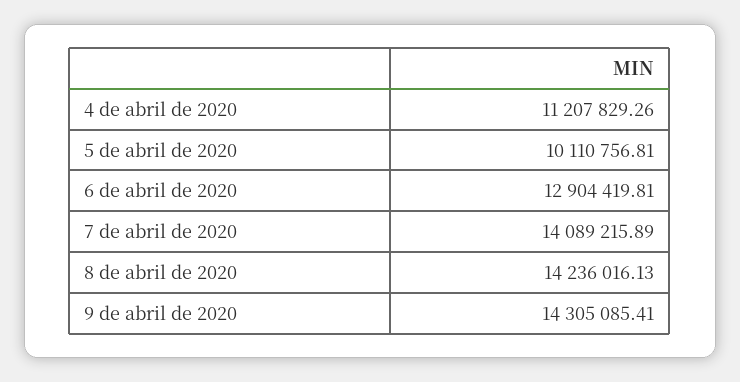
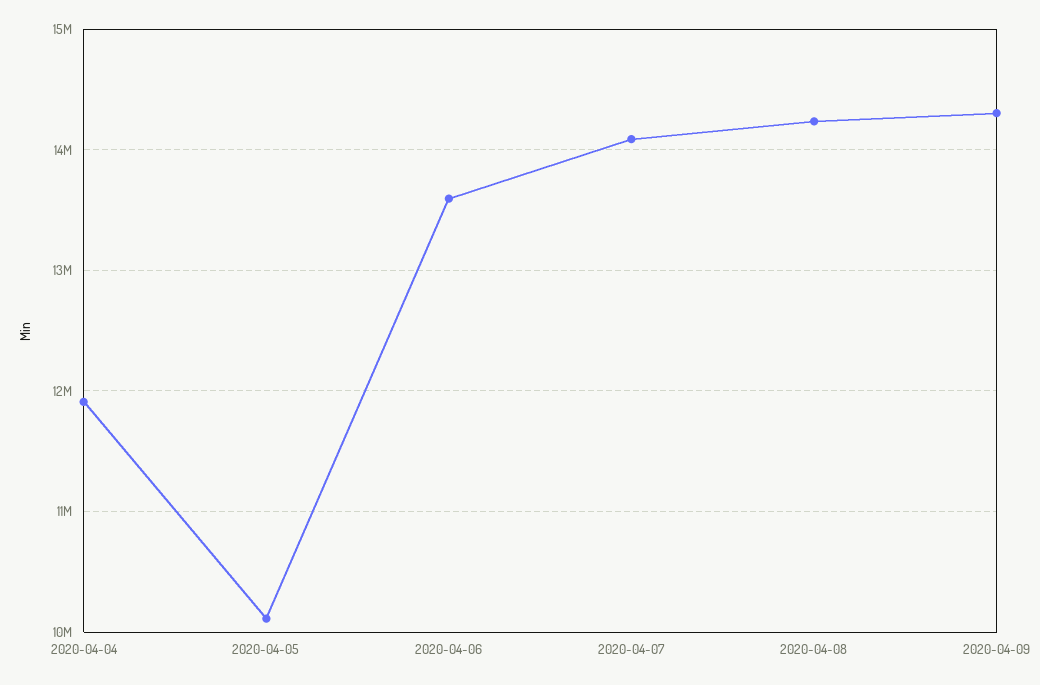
4 de abril de 2020: 11207829.26 -> 11900000
6 de abril de 2020: 12904419.81 -> 13600000

